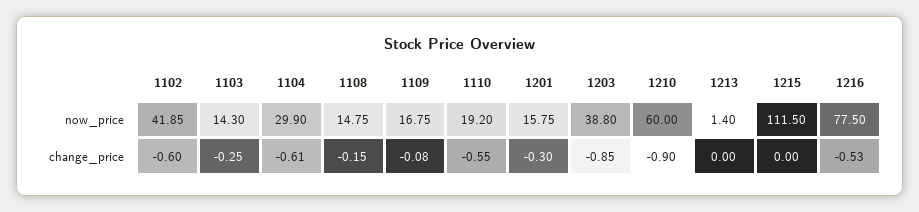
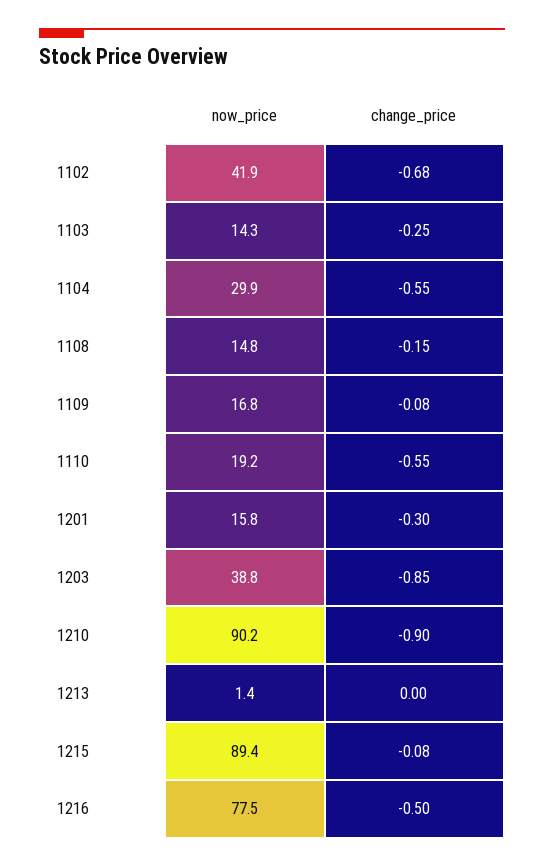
1210, now_price: 60 -> 90.2
1215, now_price: 111.5 -> 89.4
1102, change_price: -0.6 -> -0.68
1104, change_price: -0.61 -> -0.55
1215, change_price: 0 -> -0.08
1216, change_price: -0.53 -> -0.5

